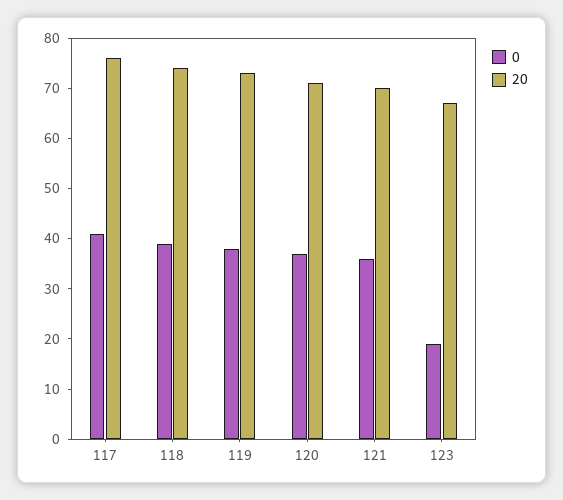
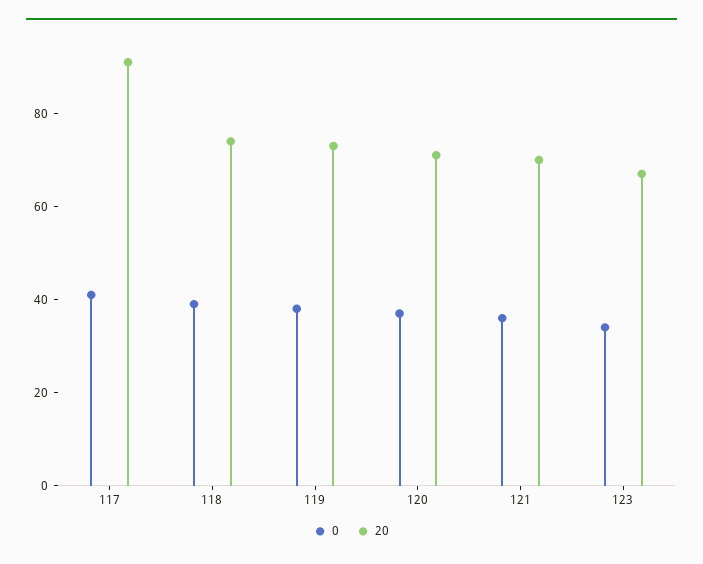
20, 117: 75 -> 90
0, 123: 20 -> 35

